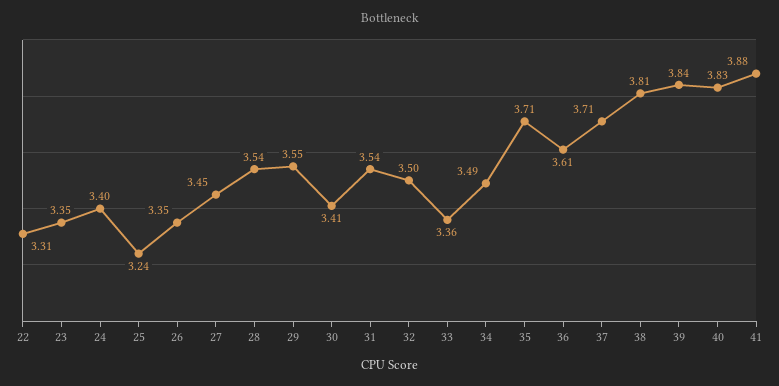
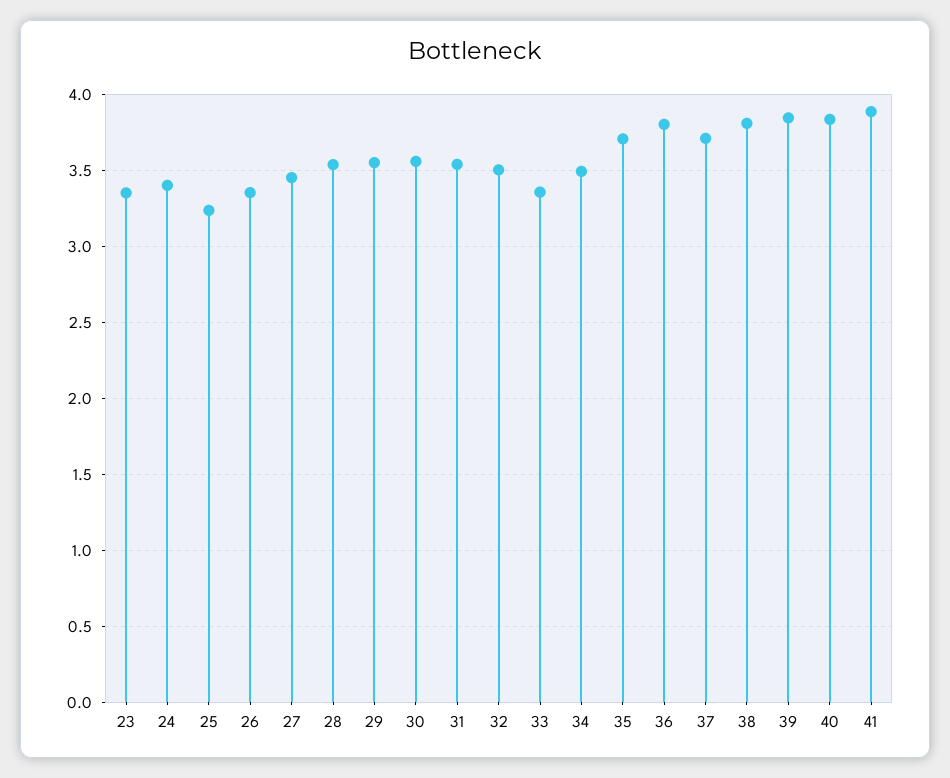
22: 3.31 -> none
30: 3.41 -> 3.55
36: 3.61 -> 3.8

